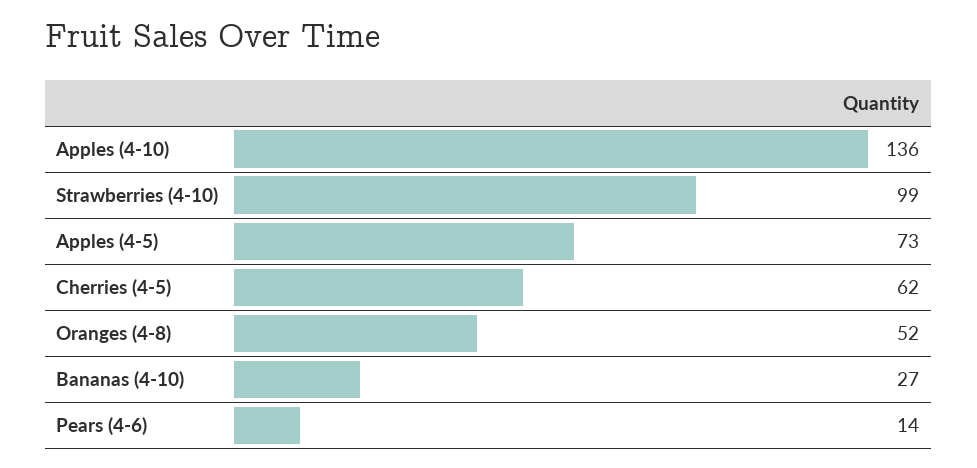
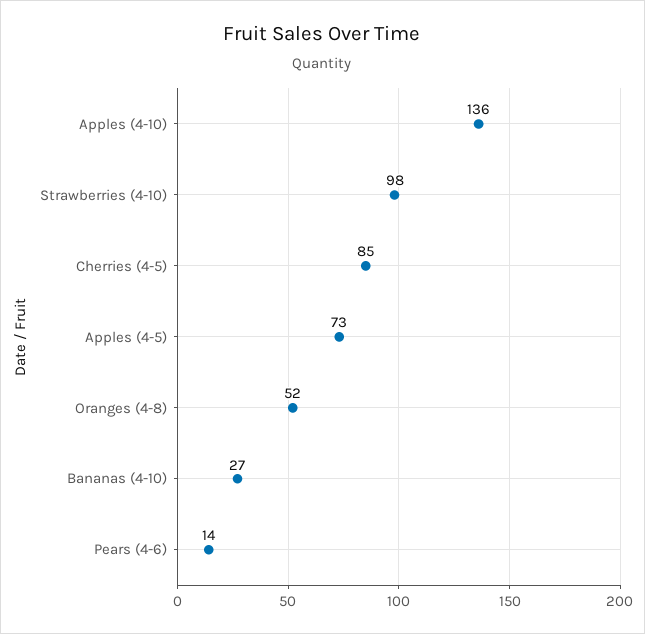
Strawberries (4-10): 99 -> 98
Cherries (4-5): 62 -> 85

